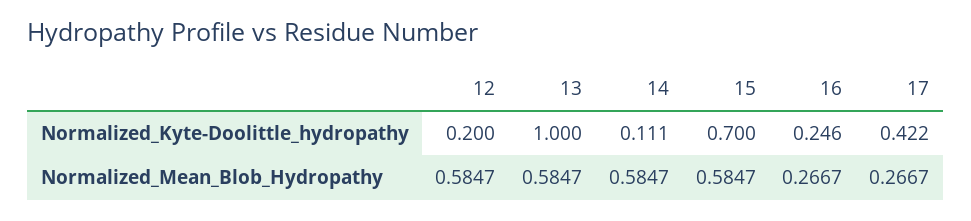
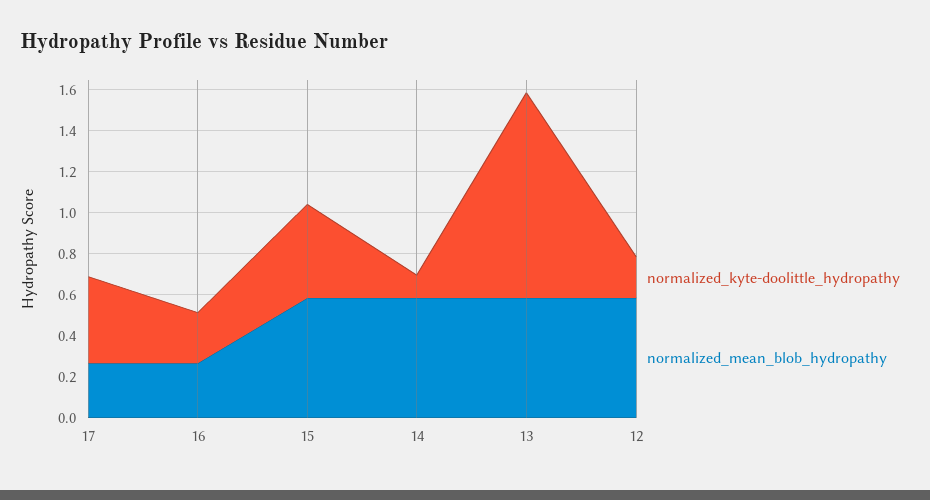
Normalized_Kyte-Doolittle_hydropathy, 15: 0.7 -> 0.45

